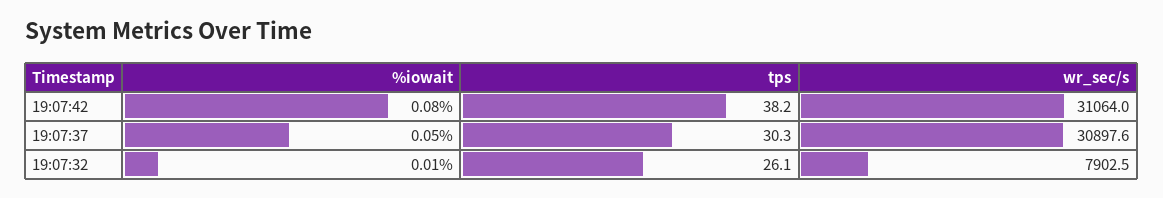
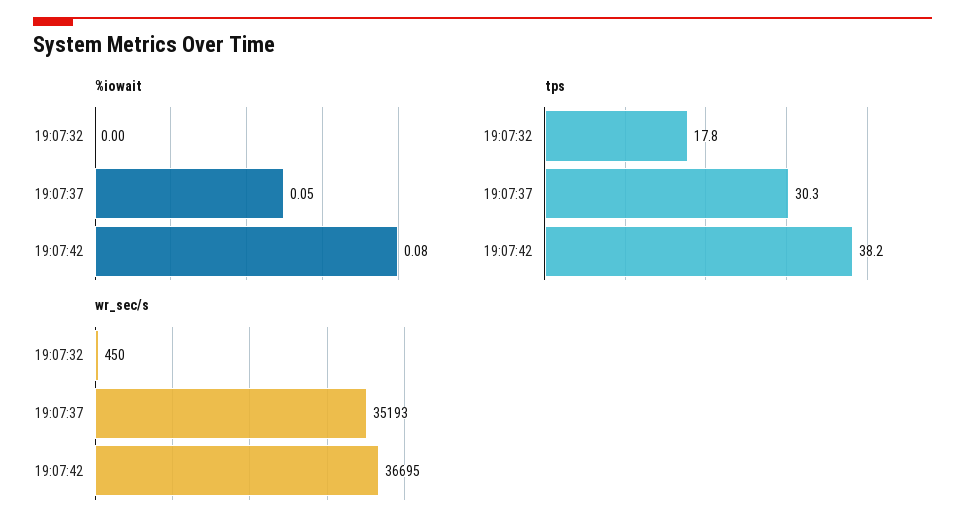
wr_sec/s, 19:07:42: 31064 -> 36695
wr_sec/s, 19:07:37: 30897.6 -> 35193
%iowait, 19:07:32: 0.01 -> 0
tps, 19:07:32: 26.1 -> 17.8
wr_sec/s, 19:07:32: 7902.5 -> 450

